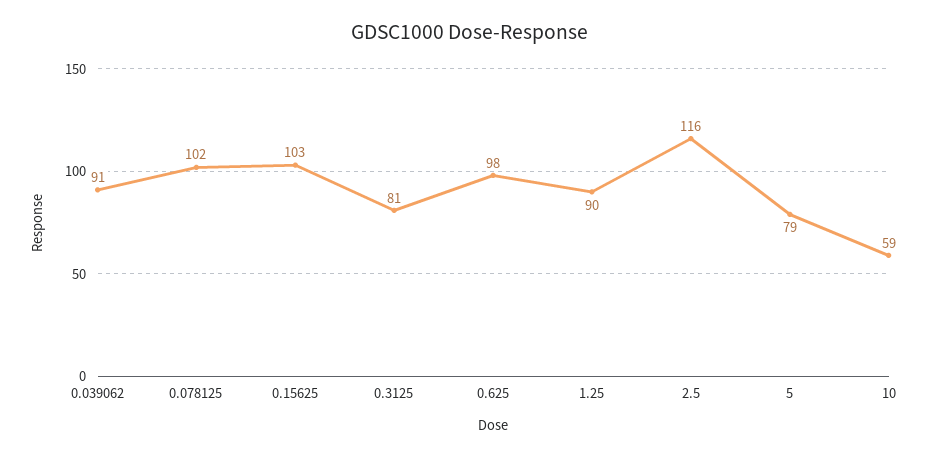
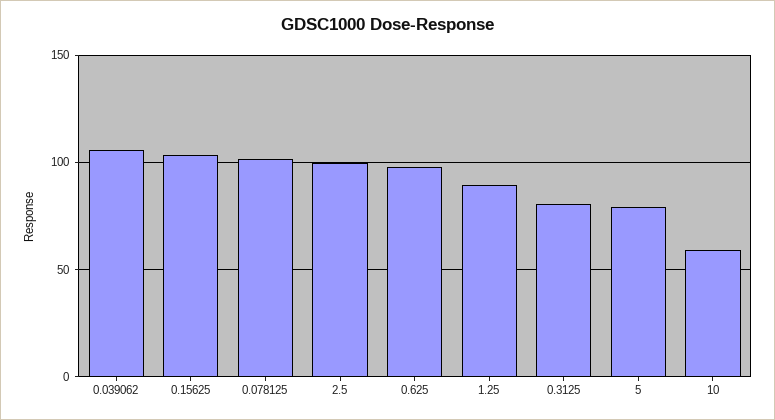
0.039062: 91 -> 105
2.5: 116 -> 100

